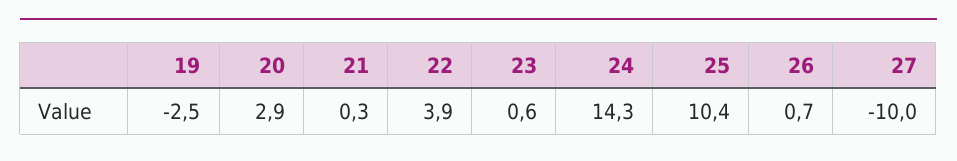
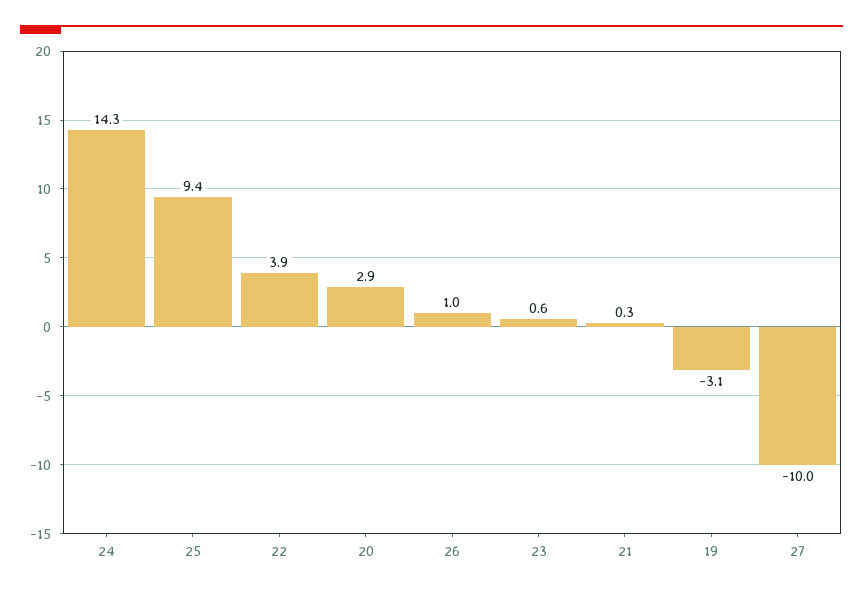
19: -2.5 -> -3.1
25: 10.4 -> 9.4
26: 0.7 -> 1

